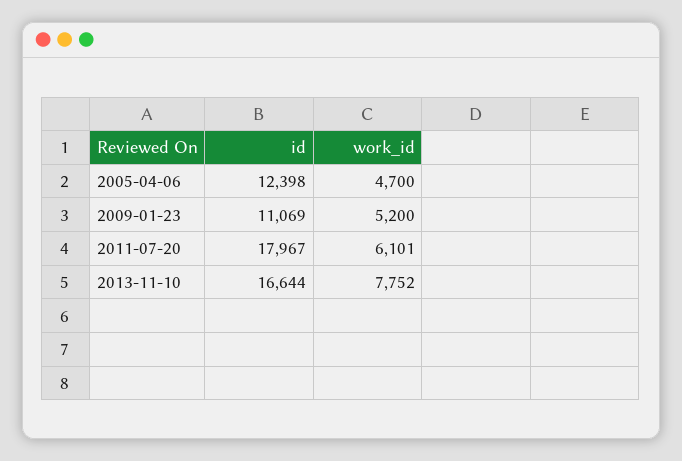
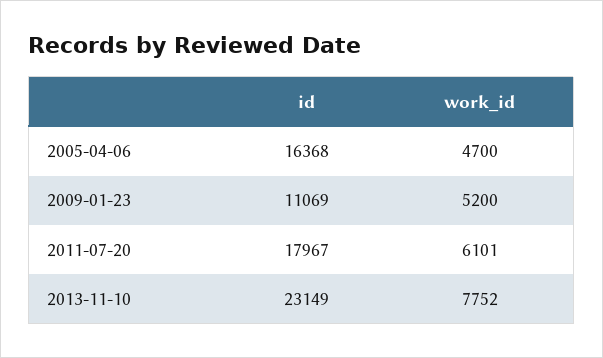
id, 2005-04-06: 12398 -> 16368
id, 2013-11-10: 16644 -> 23149

